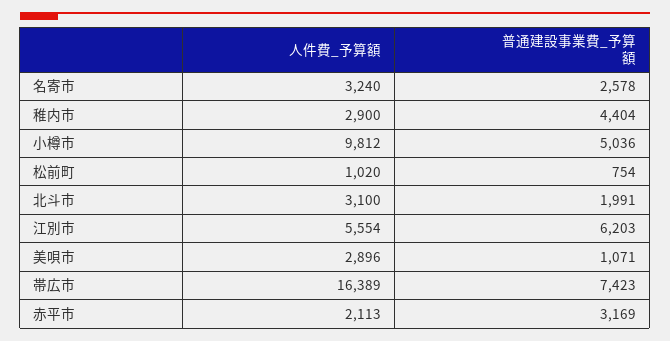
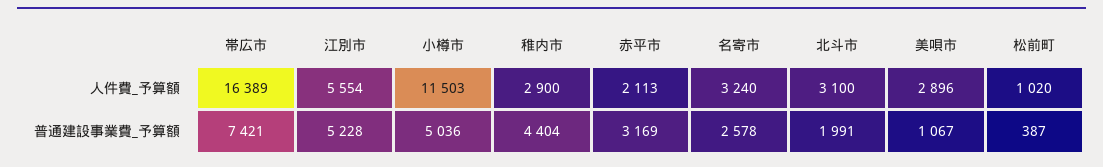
人件費_予算額, 小樽市: 9812 -> 11503
普通建設事業費_予算額, 松前町: 754 -> 387
普通建設事業費_予算額, 江別市: 6203 -> 5228
普通建設事業費_予算額, 美唄市: 1071 -> 1067
普通建設事業費_予算額, 帯広市: 7423 -> 7421

